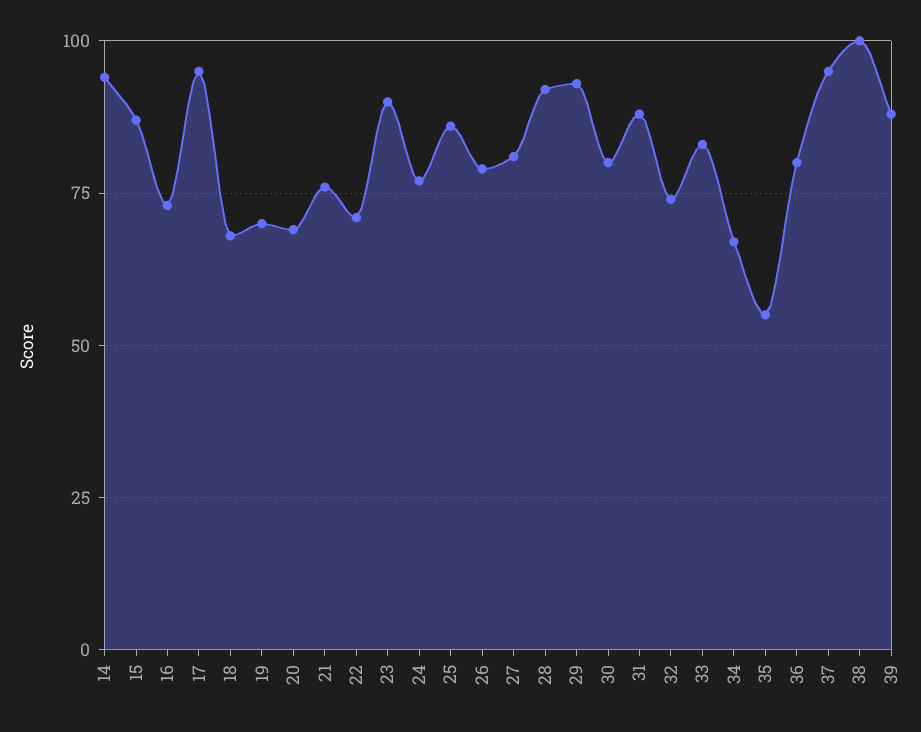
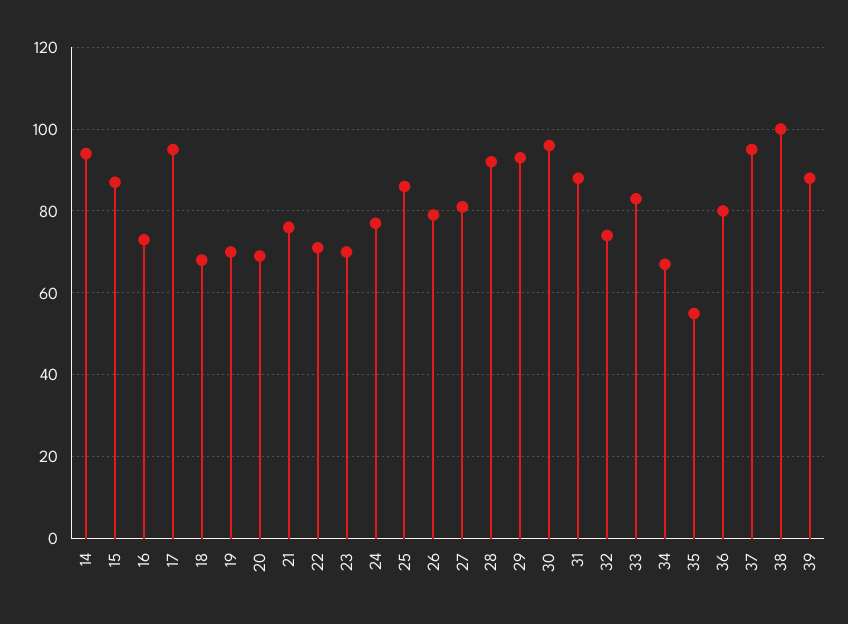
23: 90 -> 70
30: 80 -> 95

